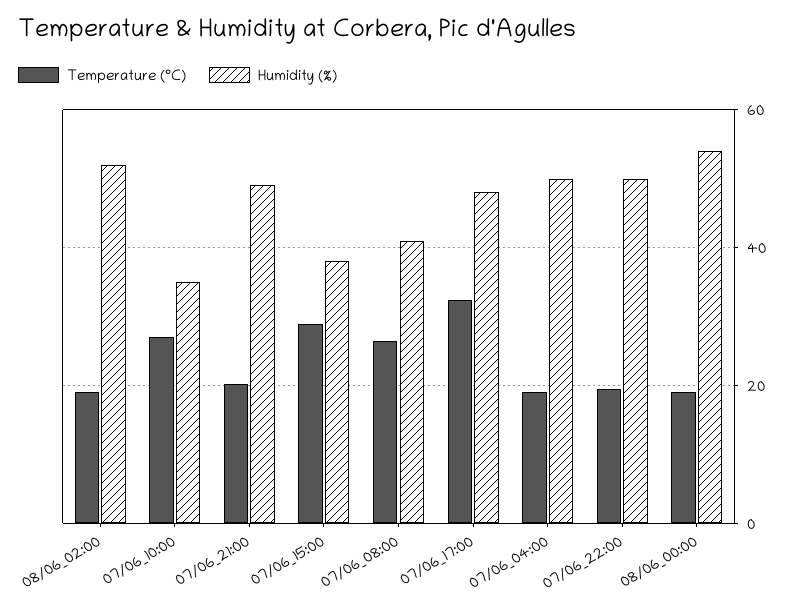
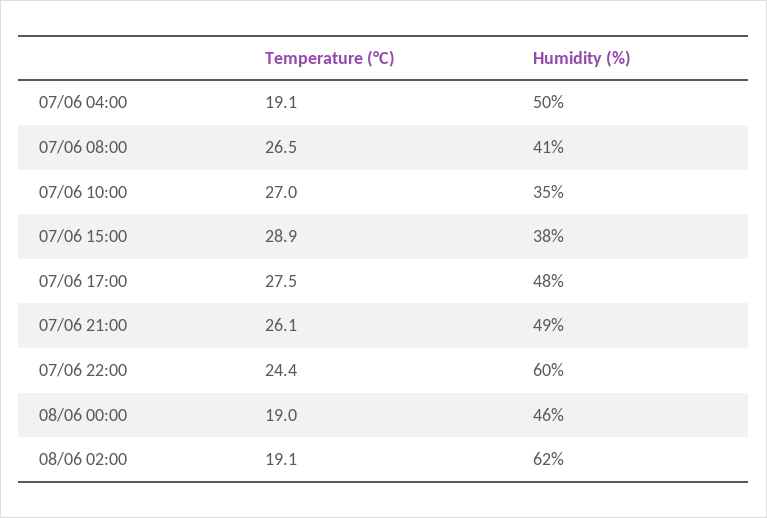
Humidity (%), 08/06_02:00: 52 -> 62
Temperature (°C), 07/06_21:00: 20 -> 26.1
Temperature (°C), 07/06_17:00: 32 -> 27.5
Temperature (°C), 07/06_22:00: 20 -> 24.4
Humidity (%), 07/06_22:00: 50 -> 60
Humidity (%), 08/06_00:00: 54 -> 46

